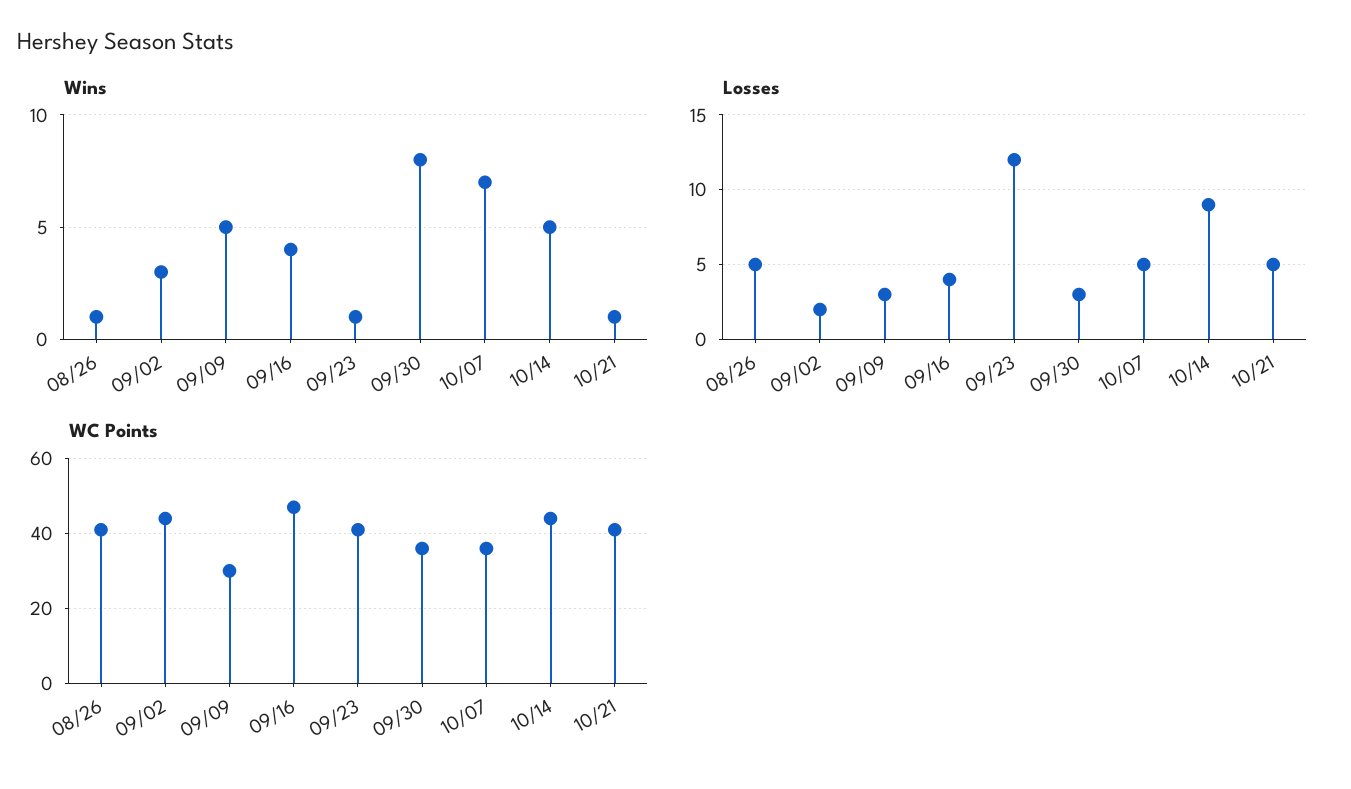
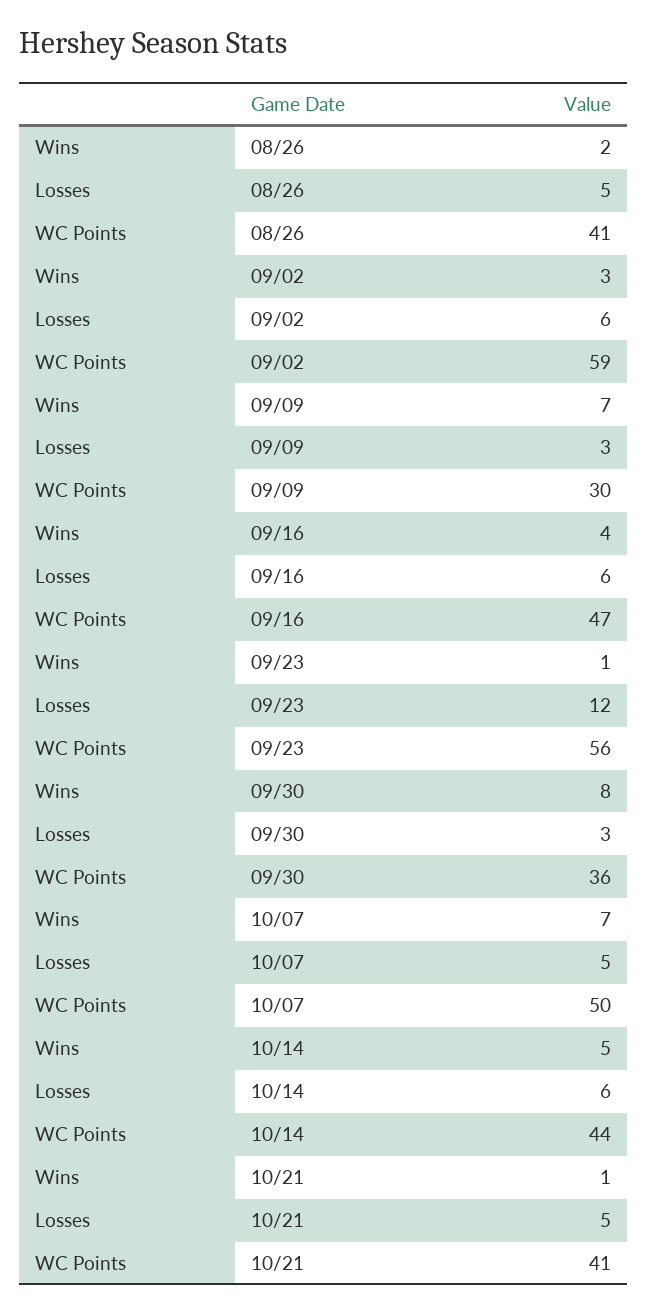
Wins, 08/26: 1 -> 2
Wins, 09/09: 5 -> 7
Losses, 09/02: 2 -> 6
Losses, 09/16: 4 -> 6
Losses, 10/14: 9 -> 6
WC Points, 09/02: 45 -> 59
WC Points, 09/23: 40 -> 56
WC Points, 10/07: 35 -> 50

